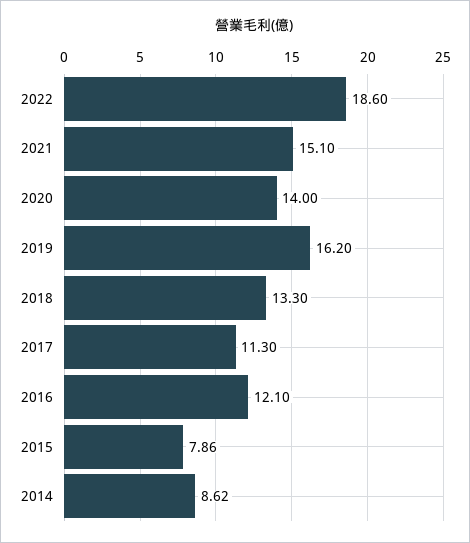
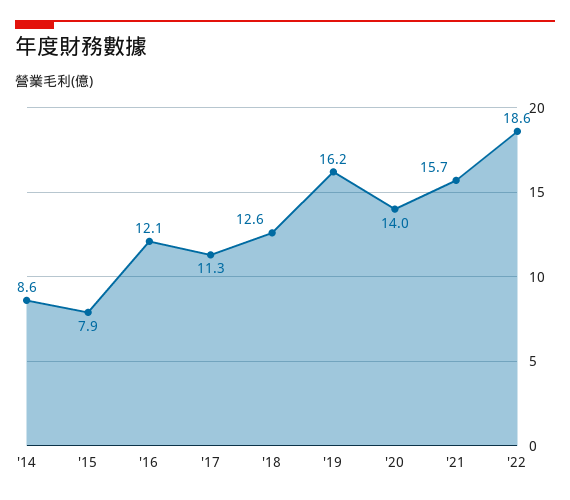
2021: 15.1 -> 15.7
2018: 13.3 -> 12.6

